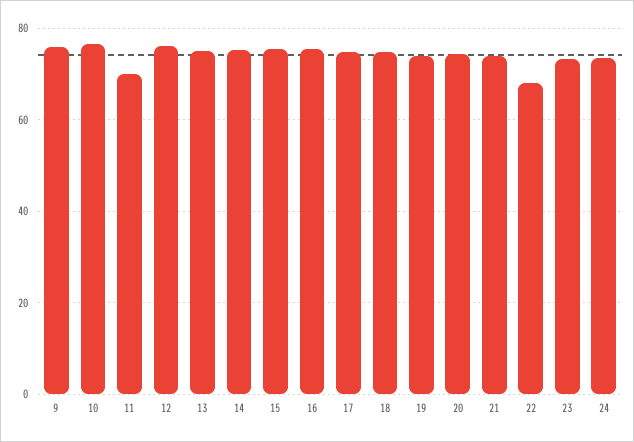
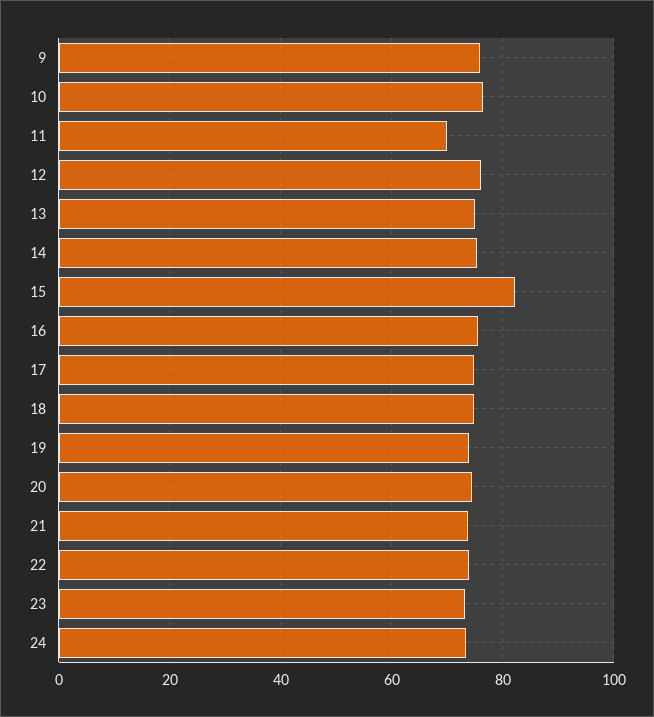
15: 76 -> 82
22: 68 -> 74

